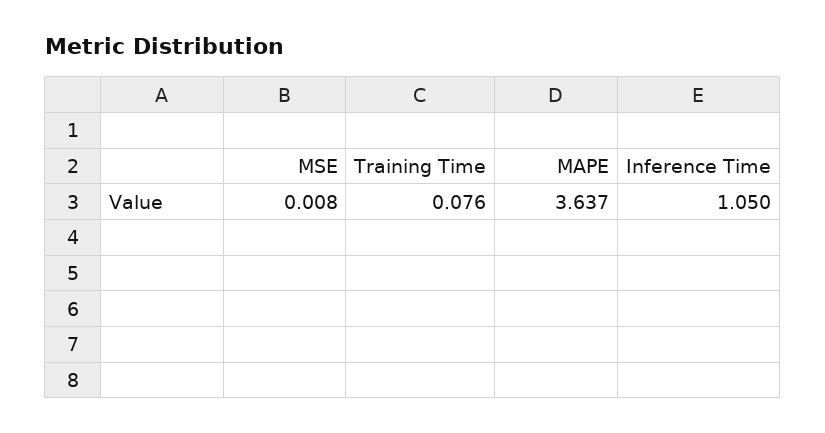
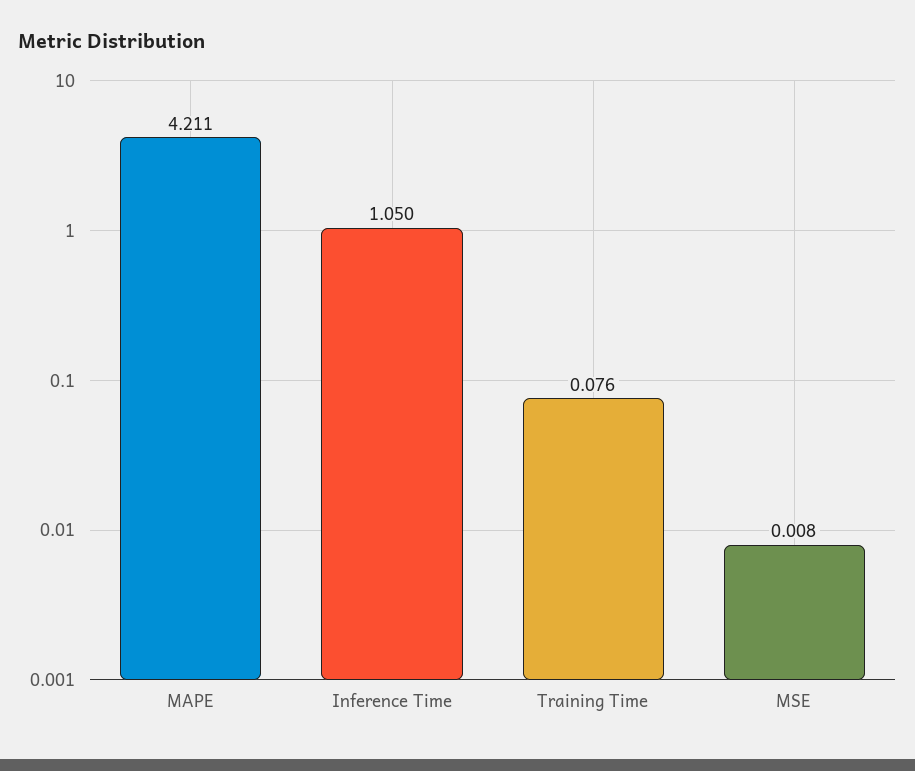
MAPE: 3.637 -> 4.211

